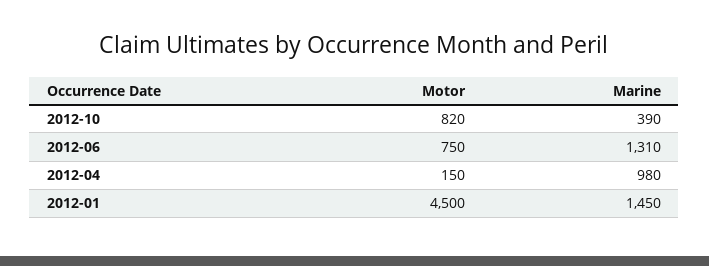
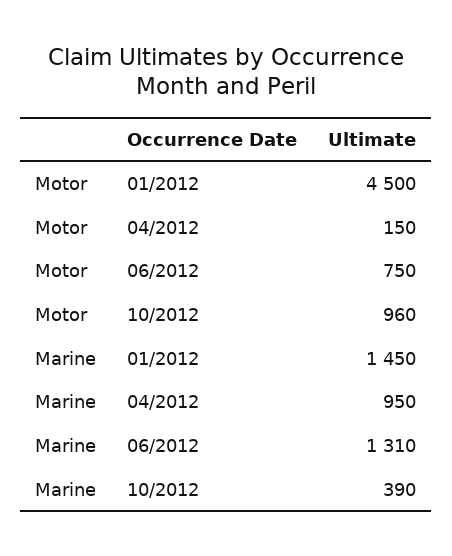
Motor, 2012-10: 820 -> 960
Marine, 2012-04: 980 -> 950

